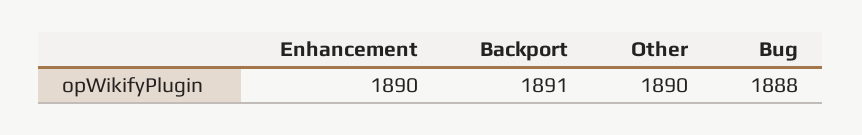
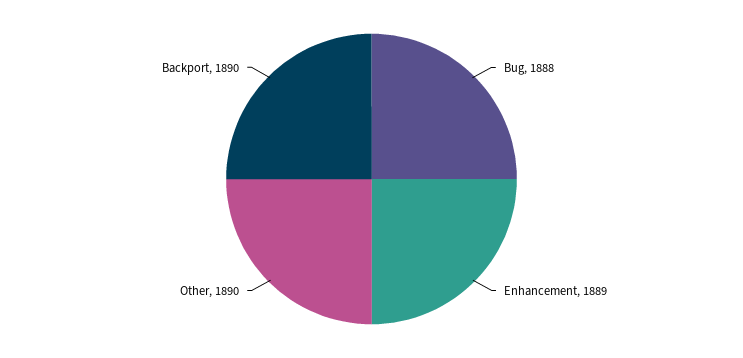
Enhancement: 1890 -> 1889
Backport: 1891 -> 1890

